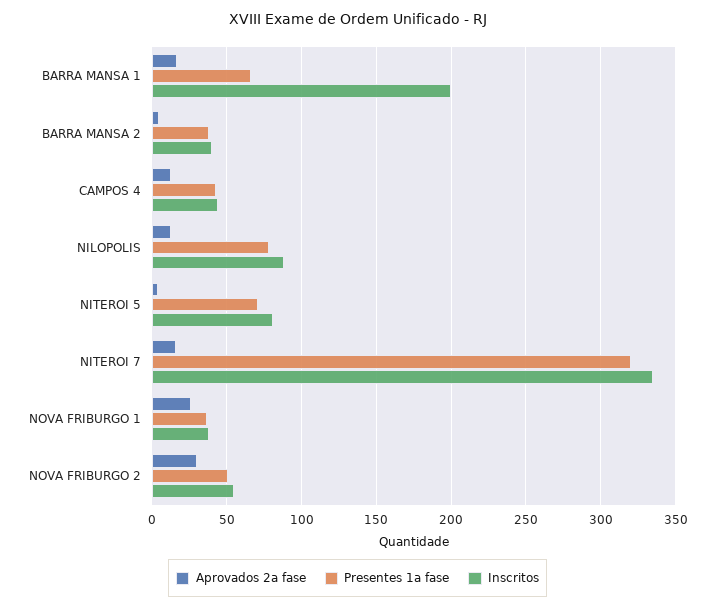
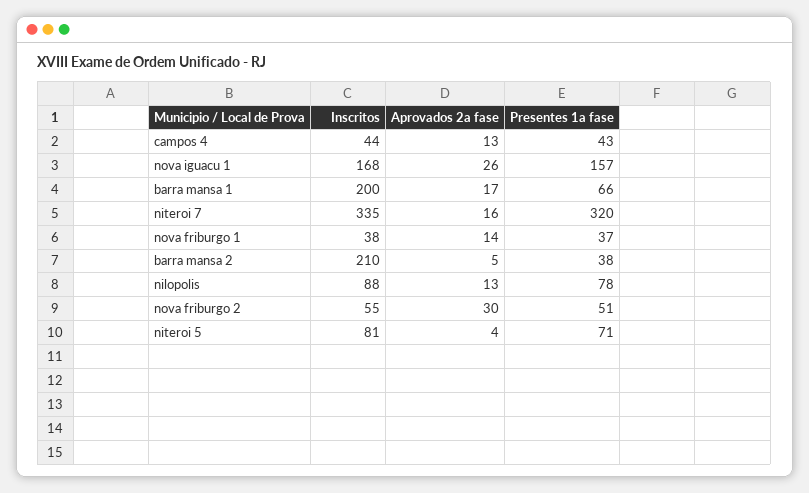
Inscritos, BARRA MANSA 2: 40 -> 210
Aprovados 2a fase, NOVA FRIBURGO 1: 25 -> 14
Inscritos, nova iguacu 1: none -> 168
Aprovados 2a fase, nova iguacu 1: none -> 26
Presentes 1a fase, nova iguacu 1: none -> 157

